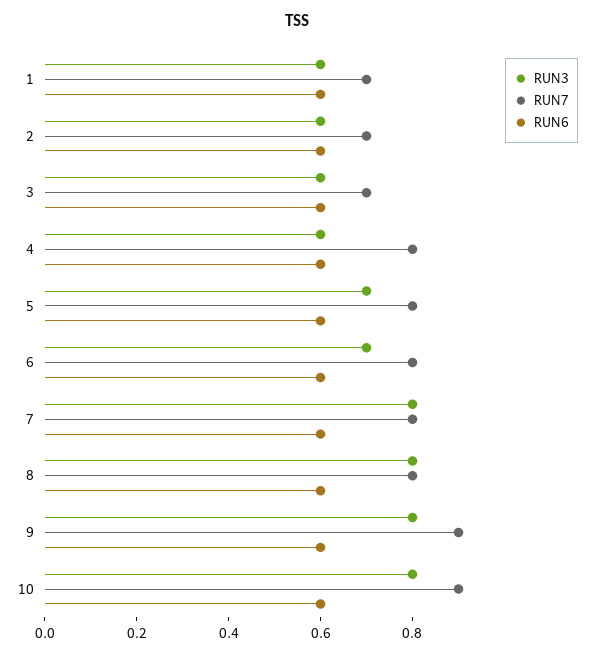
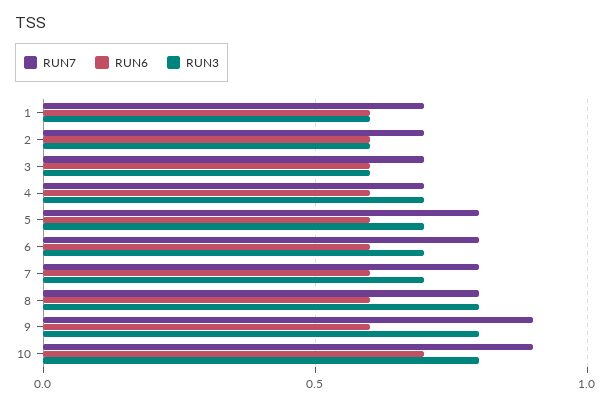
RUN3, 4: 0.6 -> 0.7
RUN7, 4: 0.8 -> 0.7
RUN3, 7: 0.8 -> 0.7
RUN6, 10: 0.6 -> 0.7

